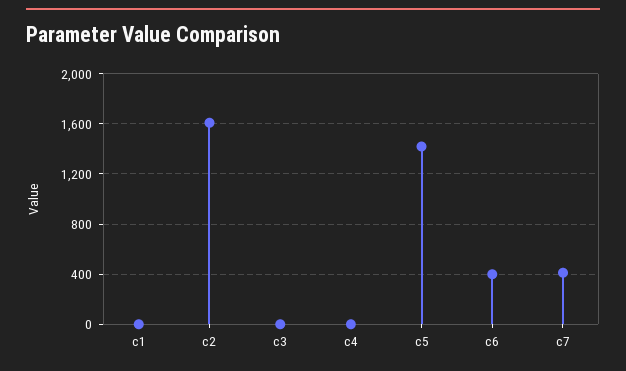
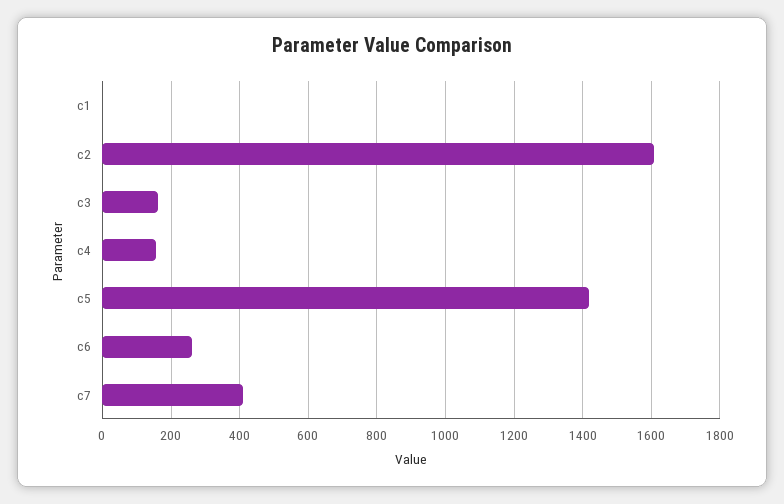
c3: 0 -> 160
c4: 0 -> 160
c6: 400 -> 260

